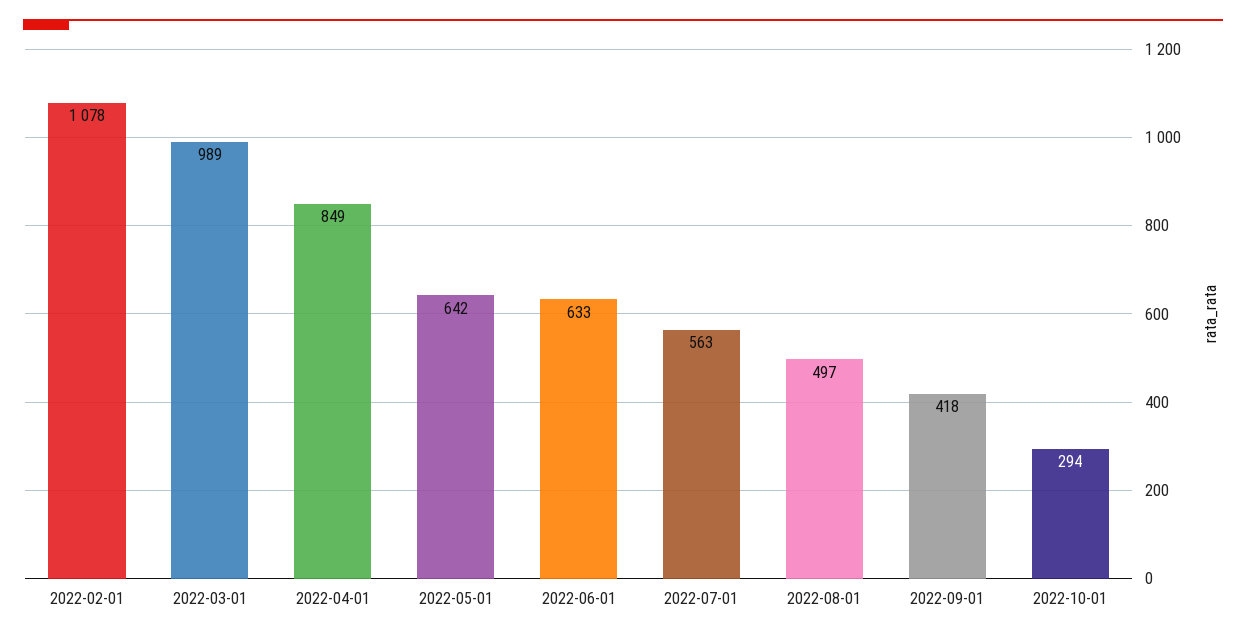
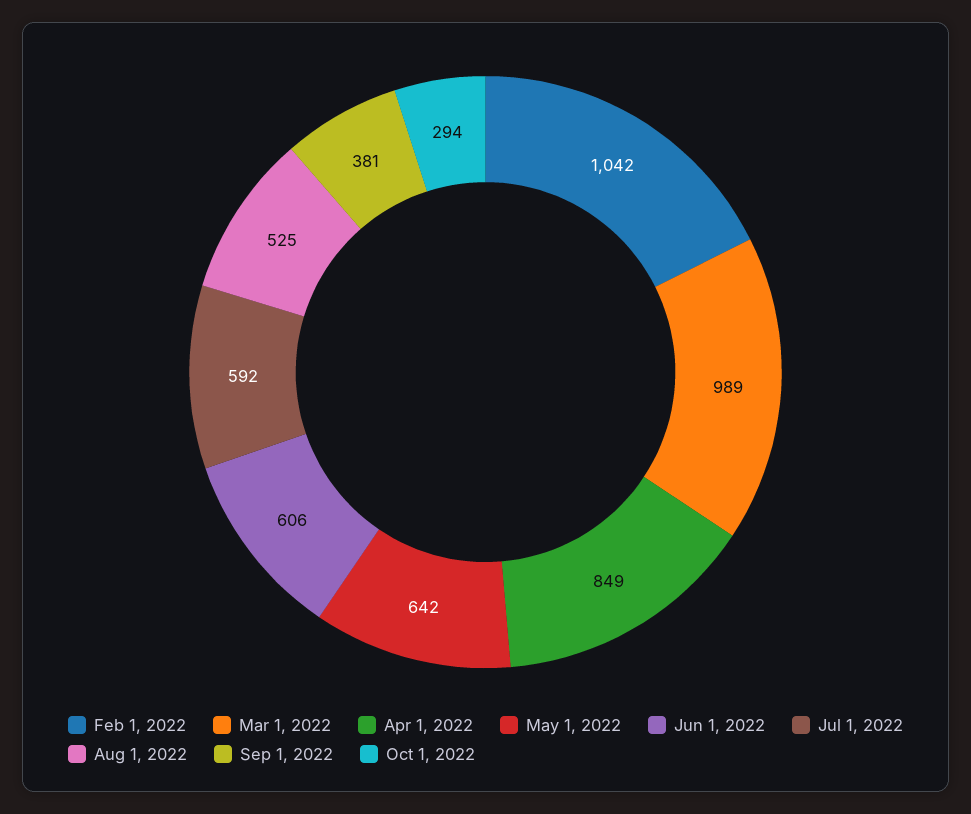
2022-02-01: 1078 -> 1042
2022-06-01: 633 -> 606
2022-07-01: 563 -> 592
2022-08-01: 497 -> 525
2022-09-01: 418 -> 381

